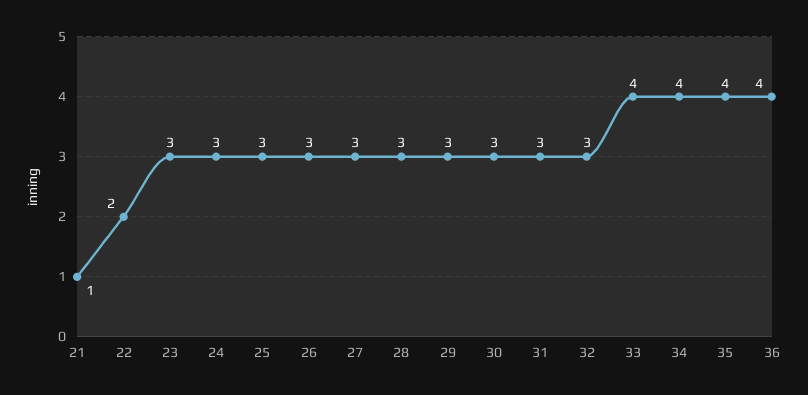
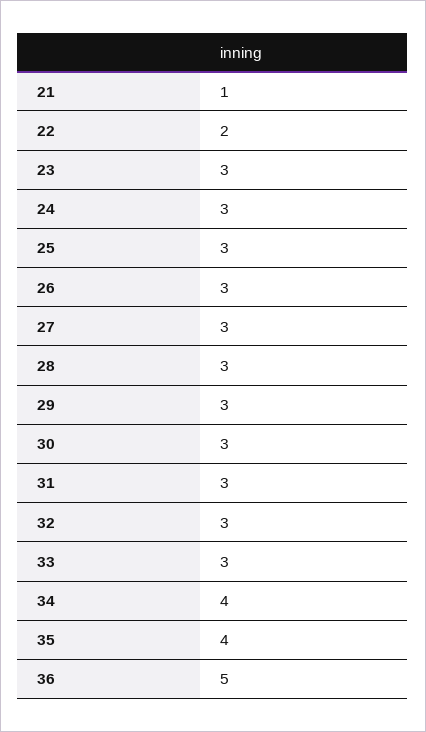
33: 4 -> 3
36: 4 -> 5

